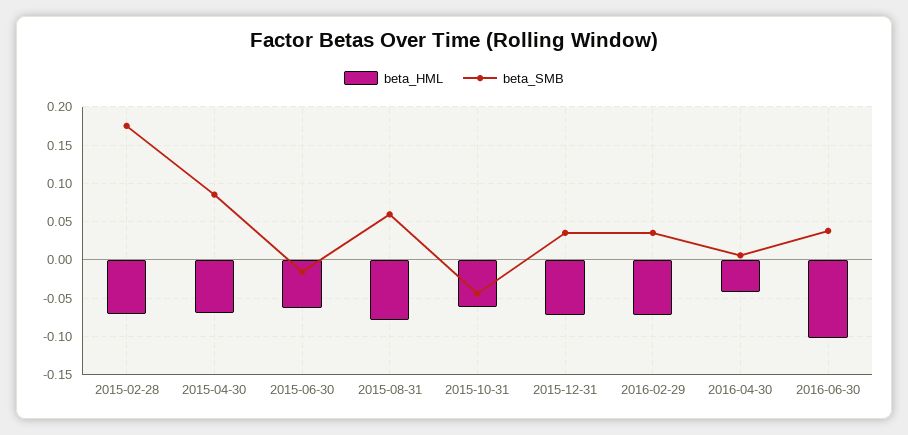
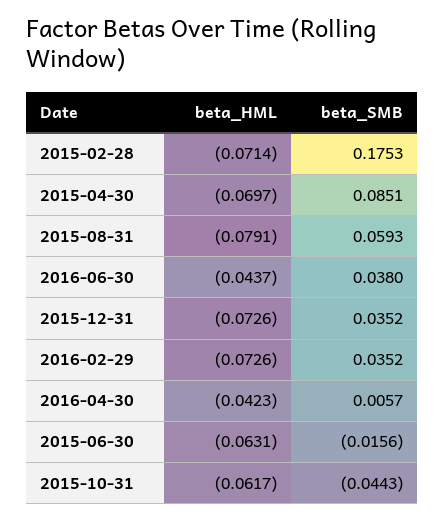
beta_HML, 2016-06-30: -0.1 -> -0.0437

